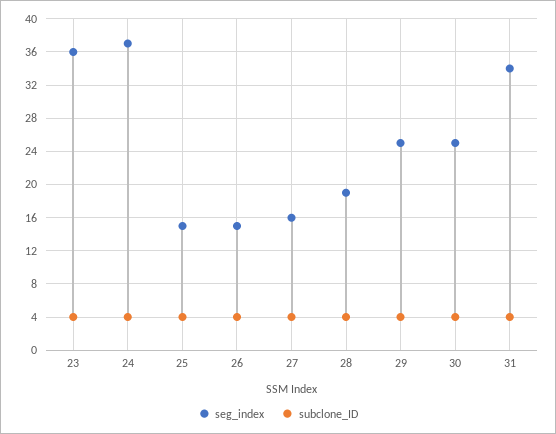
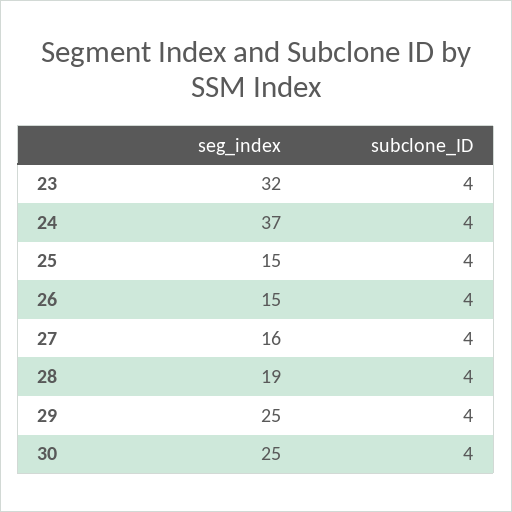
seg_index, 23: 36 -> 32
seg_index, 31: 34 -> none
subclone_ID, 31: 4 -> none

